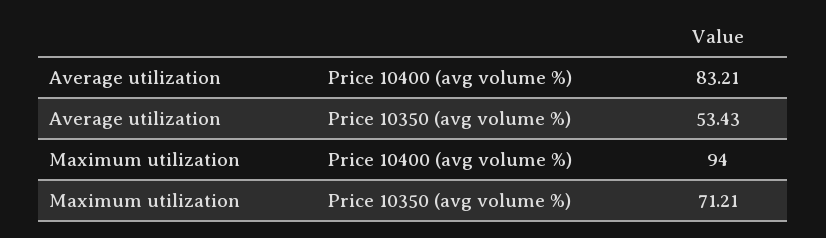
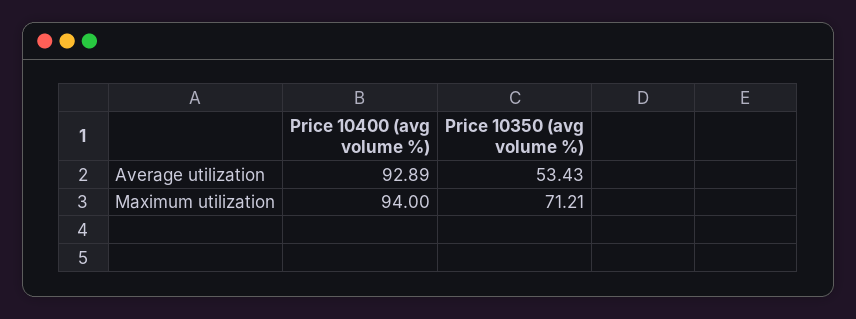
Average utilization, Price 10400 (avg volume %): 83.21 -> 92.89

